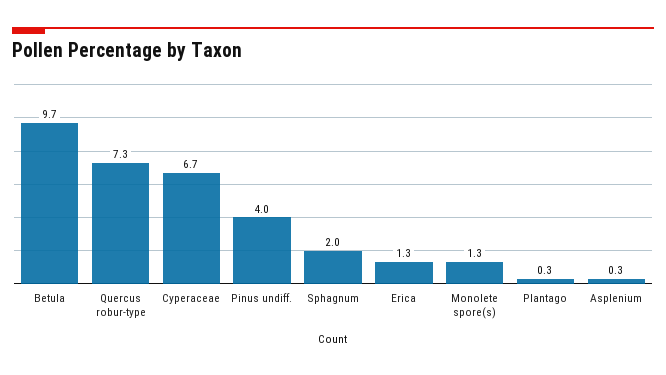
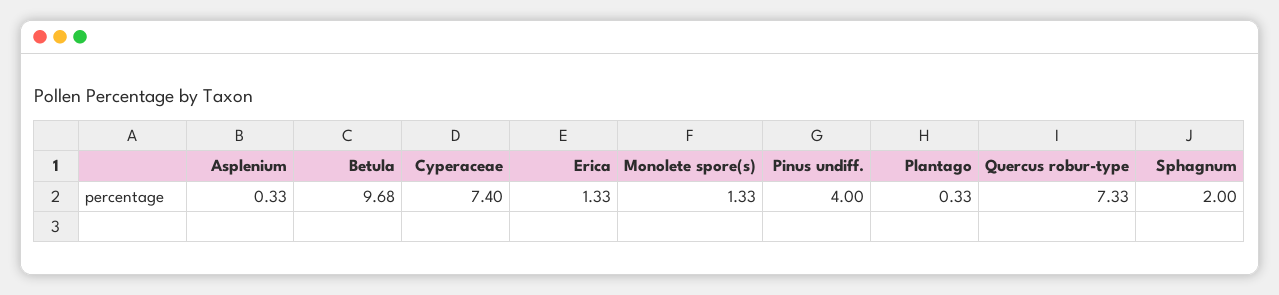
Cyperaceae: 6.7 -> 7.4

